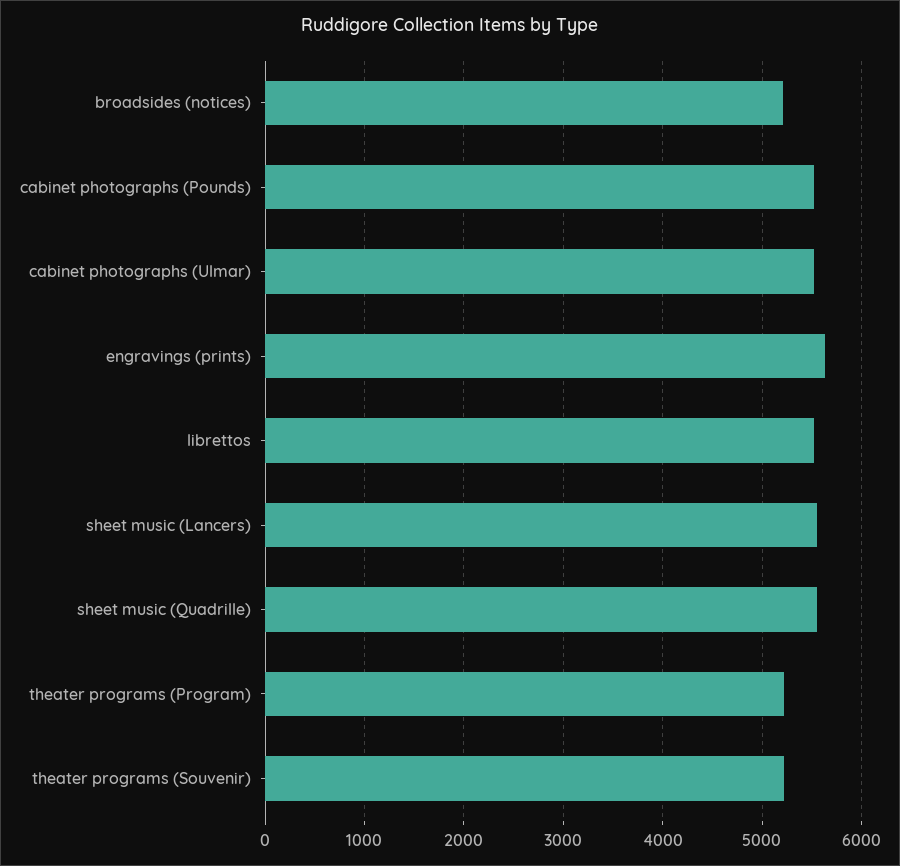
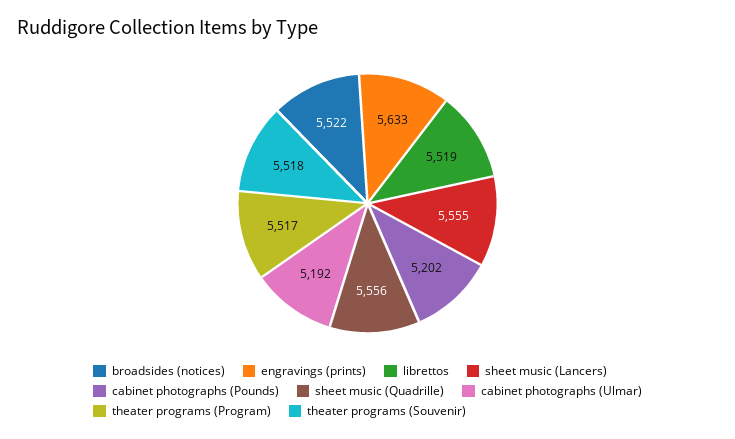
broadsides (notices): 5200 -> 5522
cabinet photographs (Pounds): 5500 -> 5202
cabinet photographs (Ulmar): 5500 -> 5192
theater programs (Program): 5200 -> 5517
theater programs (Souvenir): 5200 -> 5518

